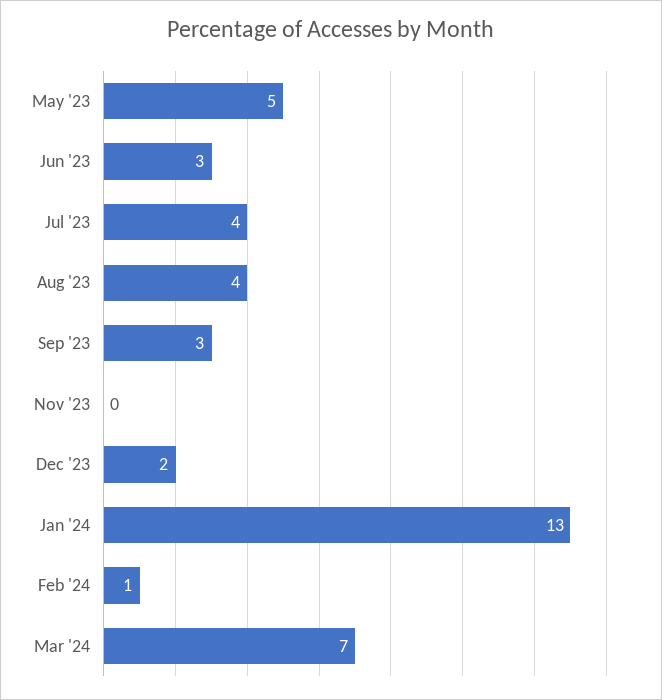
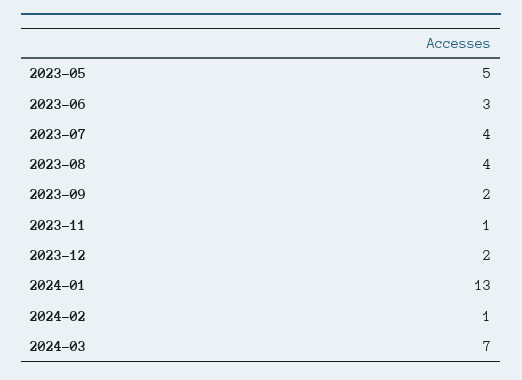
Sep '23: 3 -> 2
Nov '23: 0 -> 1

